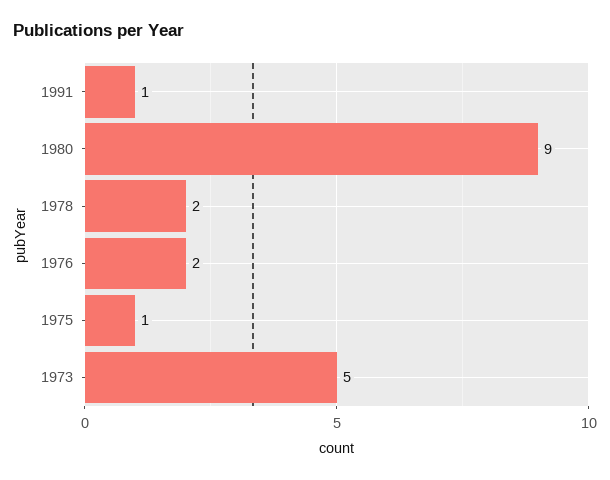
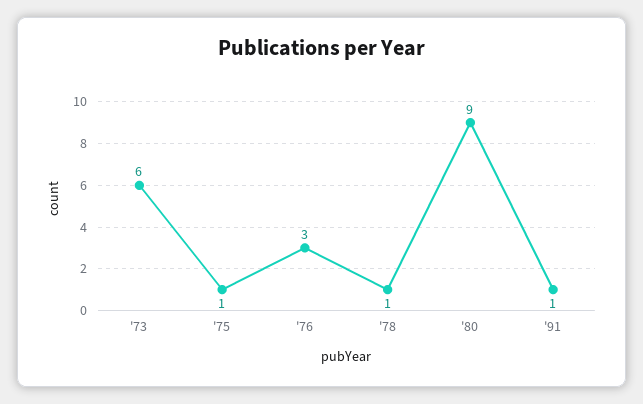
1978: 2 -> 1
1976: 2 -> 3
1973: 5 -> 6

